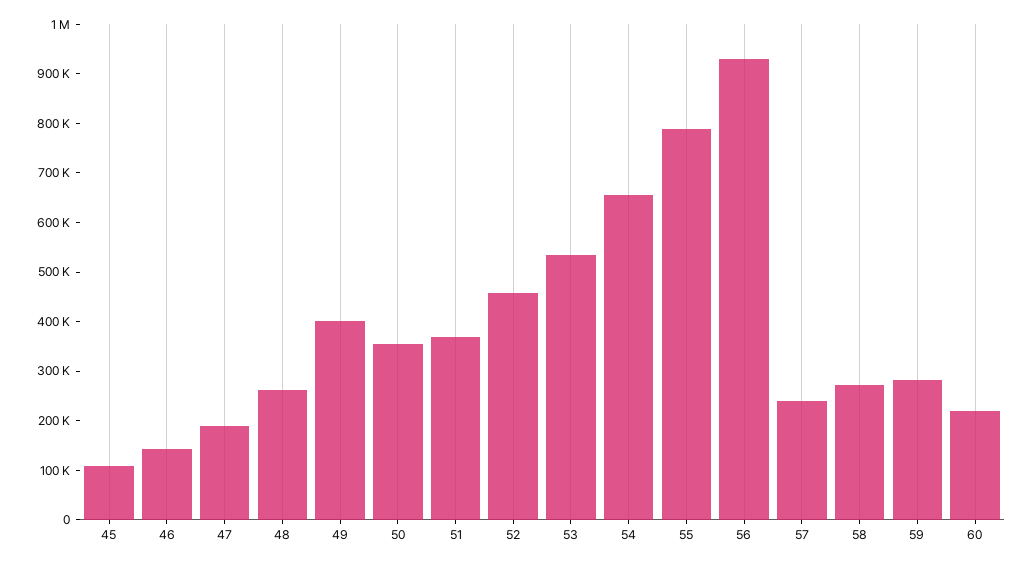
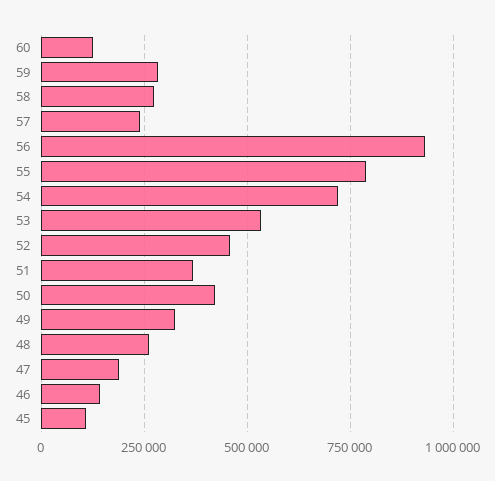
49: 400000 -> 325000
50: 360000 -> 425000
54: 660000 -> 725000
60: 220000 -> 125000

